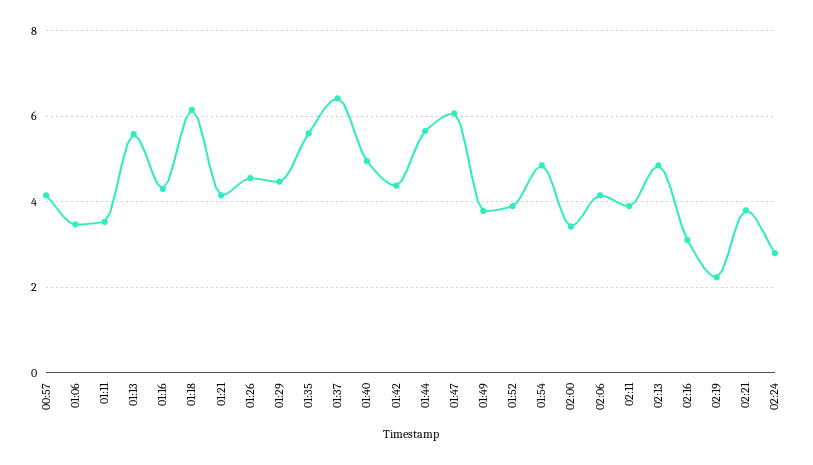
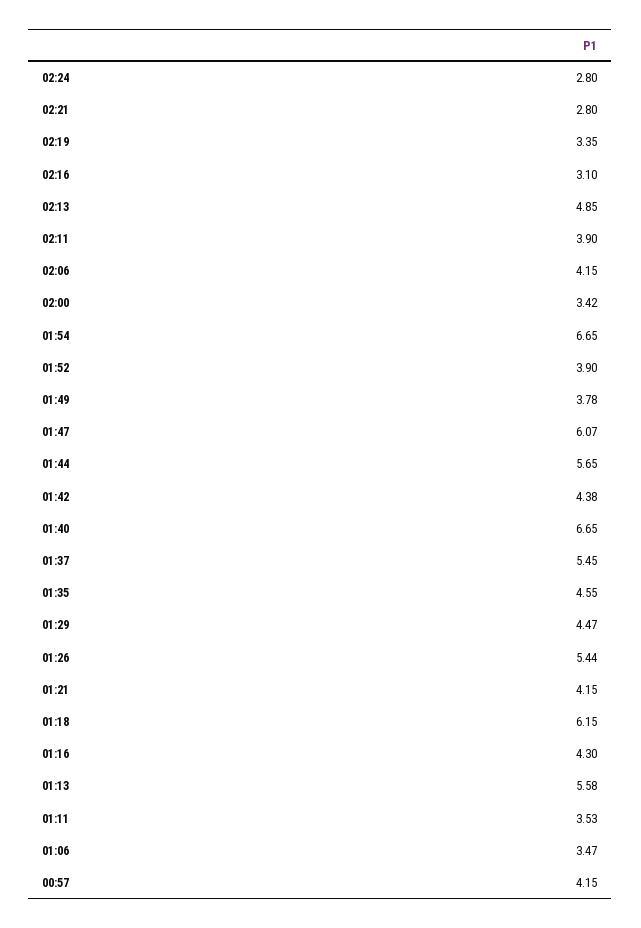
01:26: 4.6 -> 5.44
01:35: 5.6 -> 4.55
01:37: 6.4 -> 5.45
01:40: 5 -> 6.65
01:54: 4.8 -> 6.65
02:19: 2.2 -> 3.35
02:21: 3.8 -> 2.8

